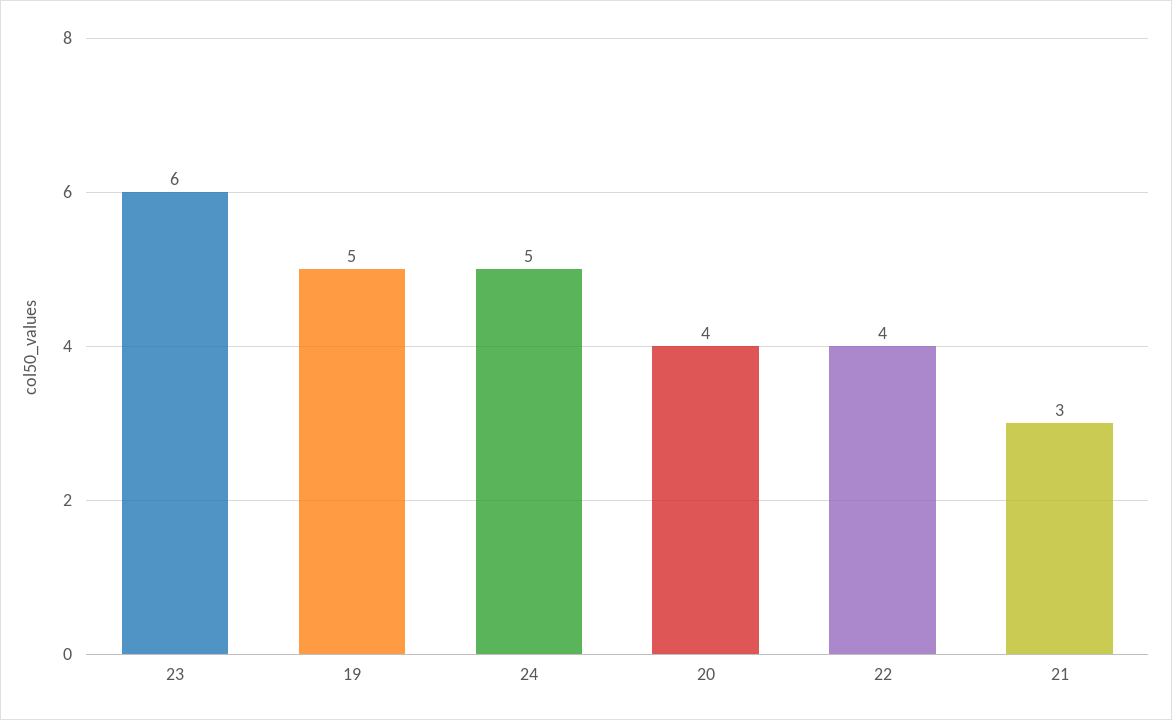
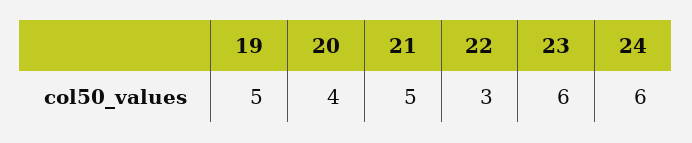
24: 5 -> 6
22: 4 -> 3
21: 3 -> 5

